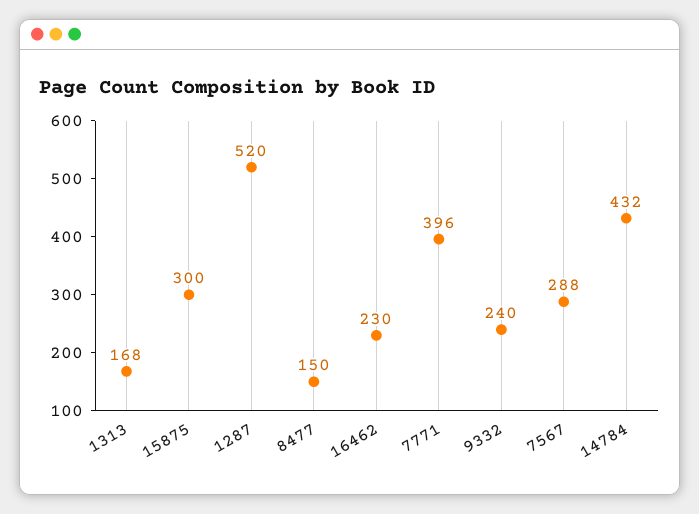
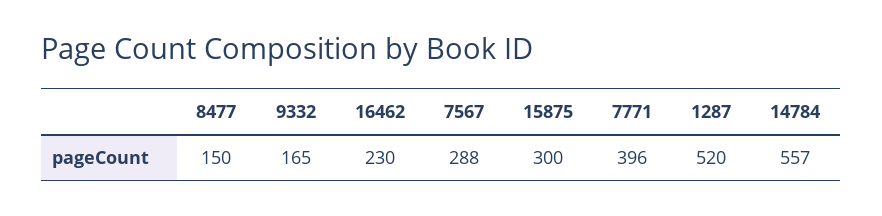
1313: 168 -> none
9332: 240 -> 165
14784: 432 -> 557

